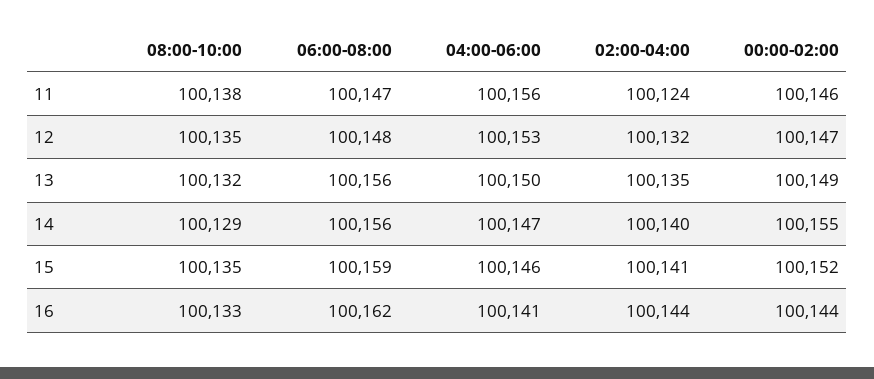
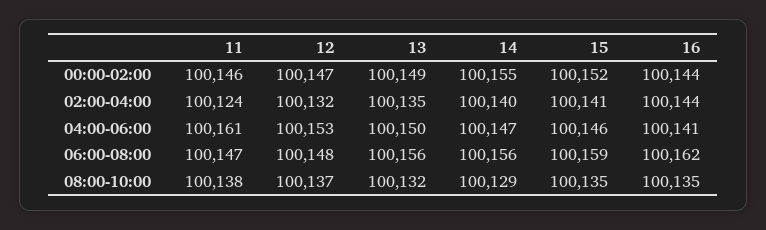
04:00-06:00, 11: 100156 -> 100161
08:00-10:00, 12: 100135 -> 100137
08:00-10:00, 16: 100133 -> 100135

